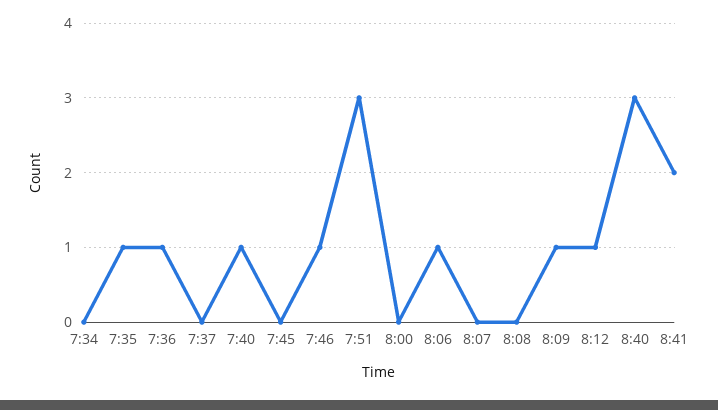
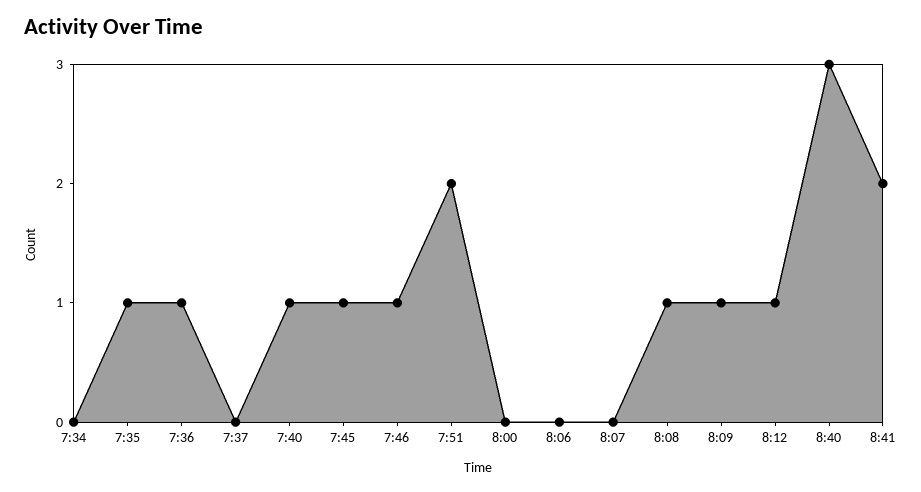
7:45: 0 -> 1
7:51: 3 -> 2
8:06: 1 -> 0
8:08: 0 -> 1

